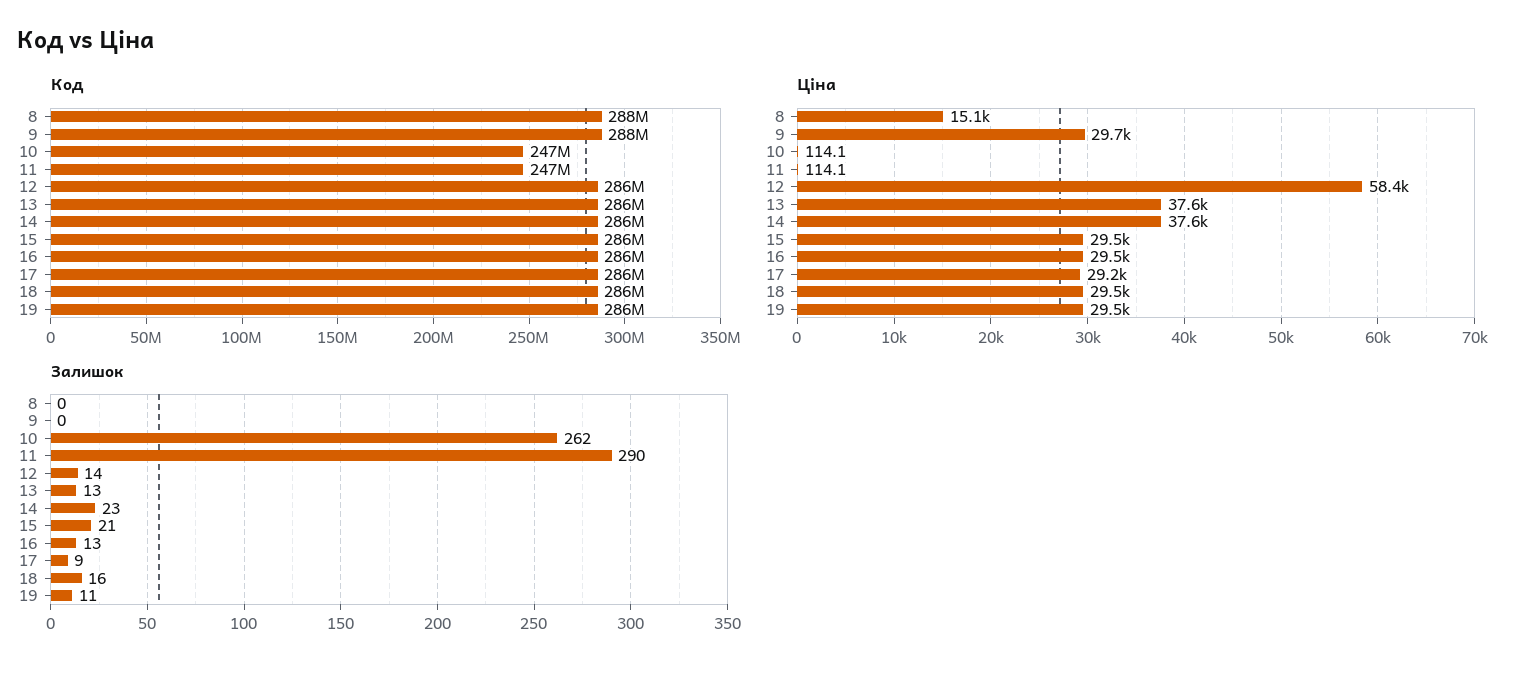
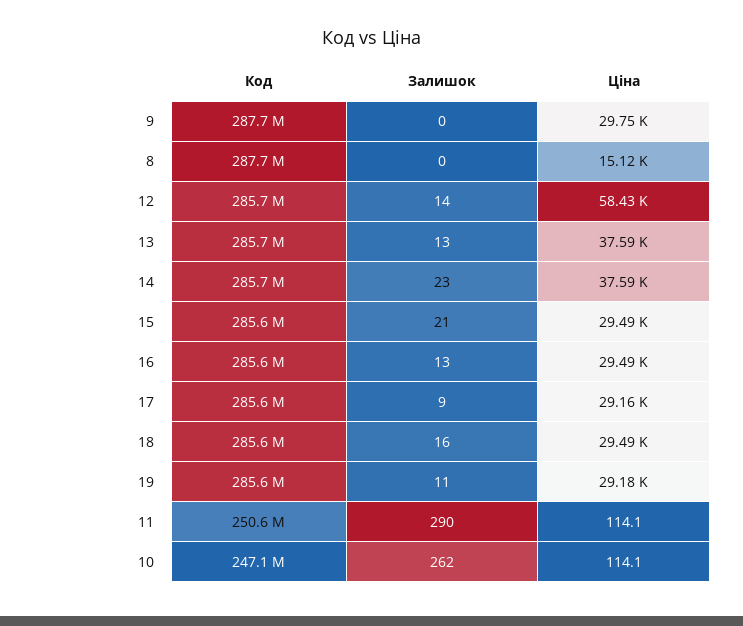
Код, 11: 247000000 -> 250600000
Ціна, 19: 29500 -> 29180

